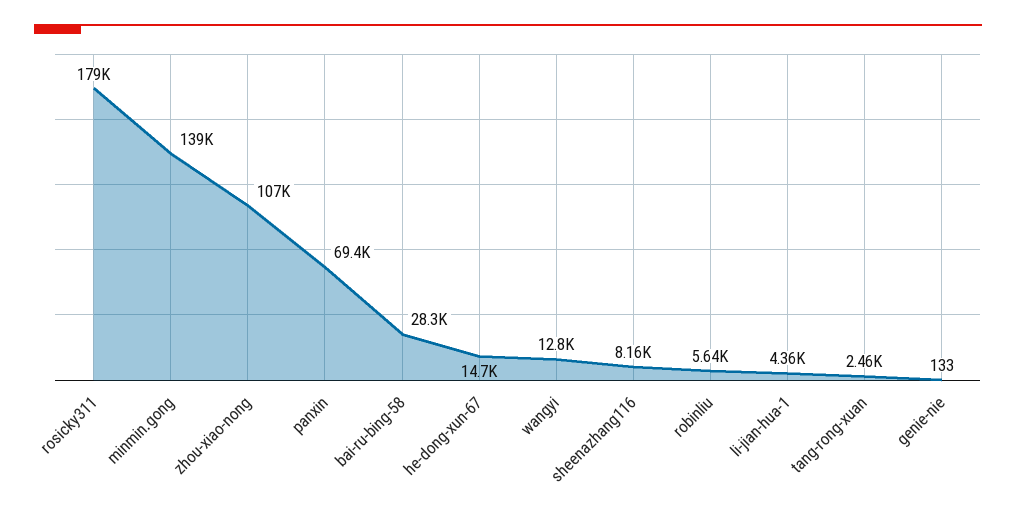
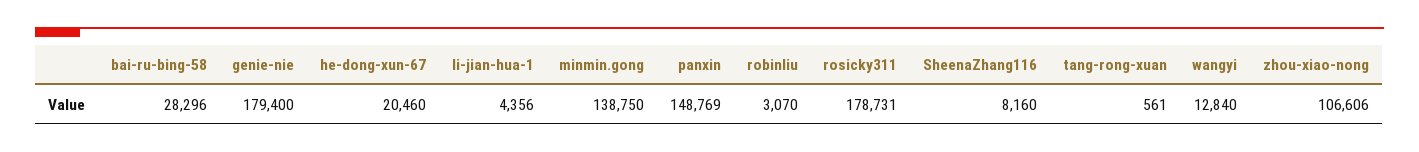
panxin: 69400 -> 148769
he-dong-xun-67: 14700 -> 20460
robinliu: 5640 -> 3070
tang-rong-xuan: 2460 -> 561
genie-nie: 133 -> 179400

